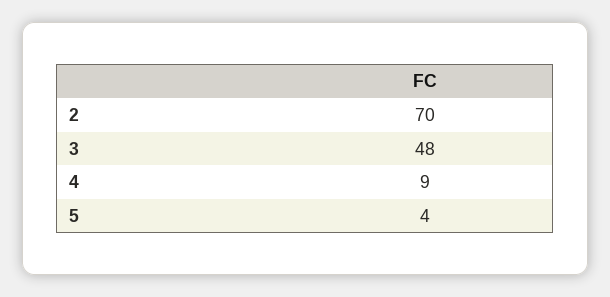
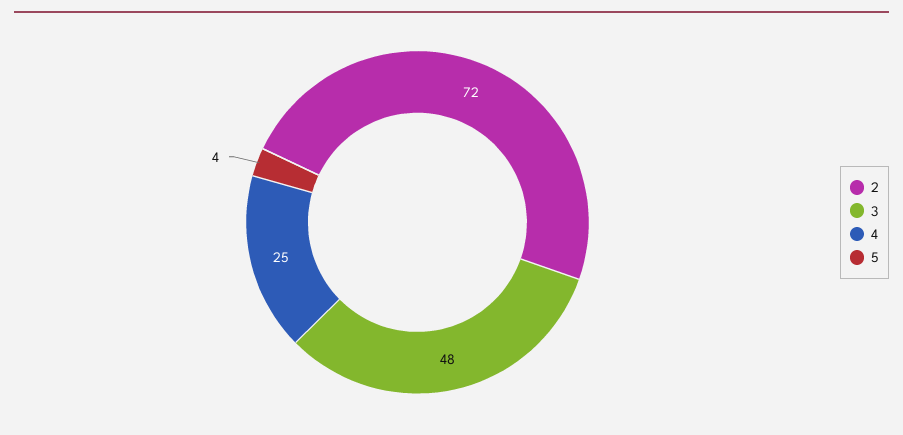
2: 70 -> 72
4: 9 -> 25

